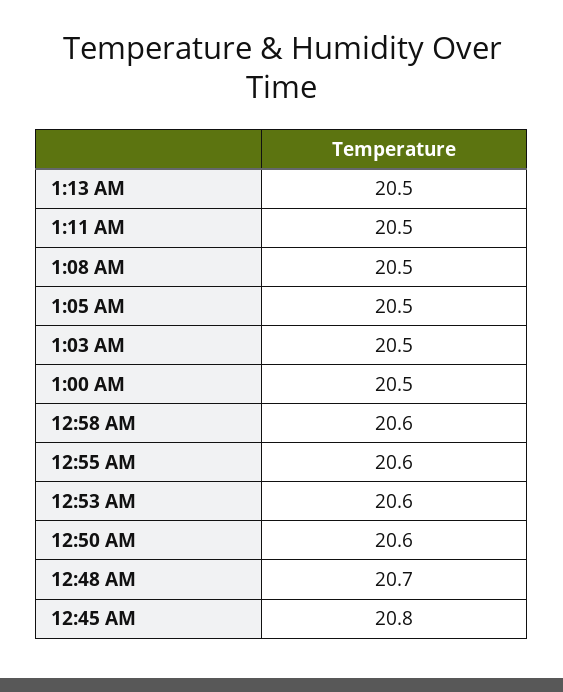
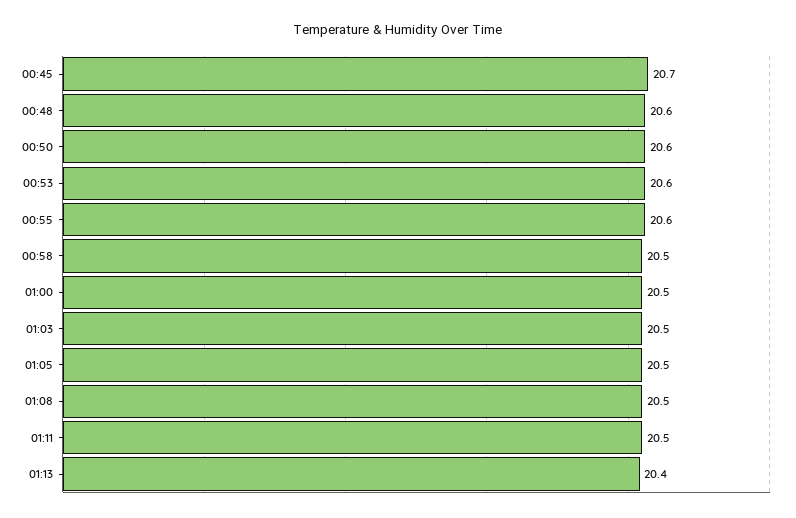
1:13 AM: 20.5 -> 20.4
12:58 AM: 20.6 -> 20.5
12:48 AM: 20.7 -> 20.6
12:45 AM: 20.8 -> 20.7

